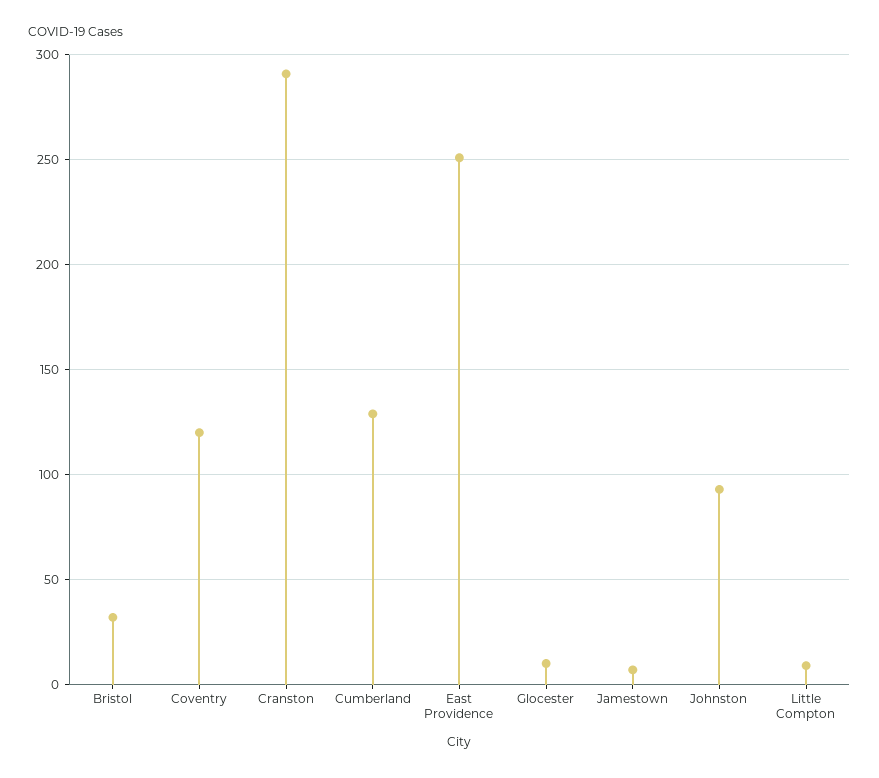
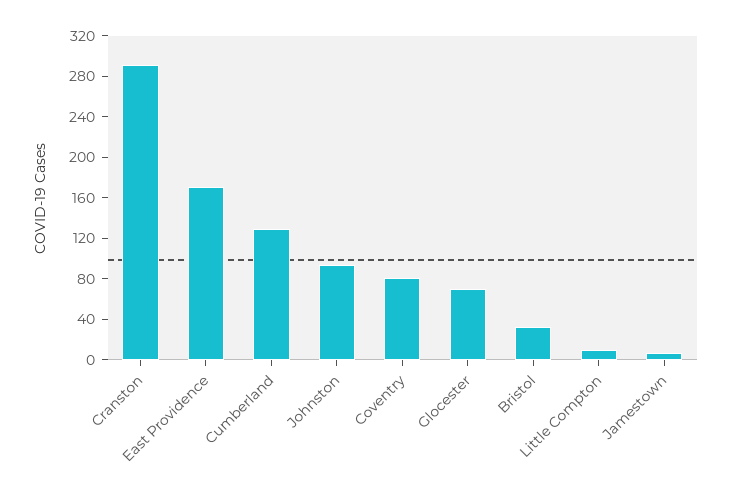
Coventry: 120 -> 80
East Providence: 250 -> 170
Glocester: 10 -> 70

